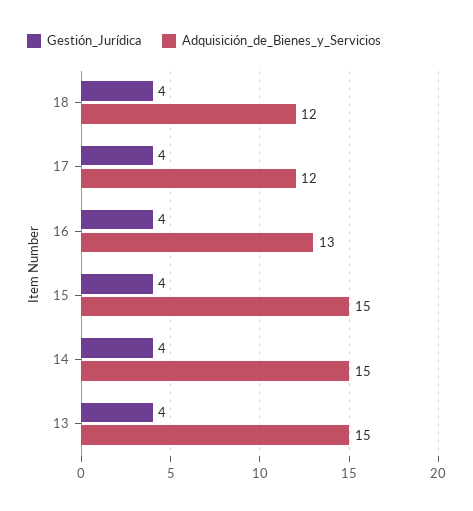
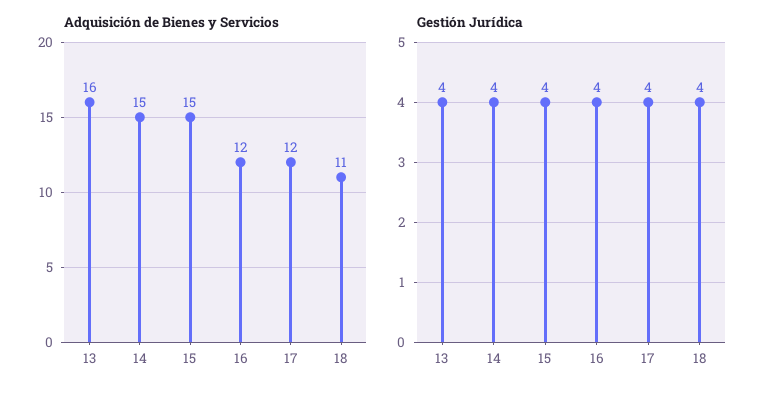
Adquisición_de_Bienes_y_Servicios, 18: 12 -> 11
Adquisición_de_Bienes_y_Servicios, 16: 13 -> 12
Adquisición_de_Bienes_y_Servicios, 13: 15 -> 16

